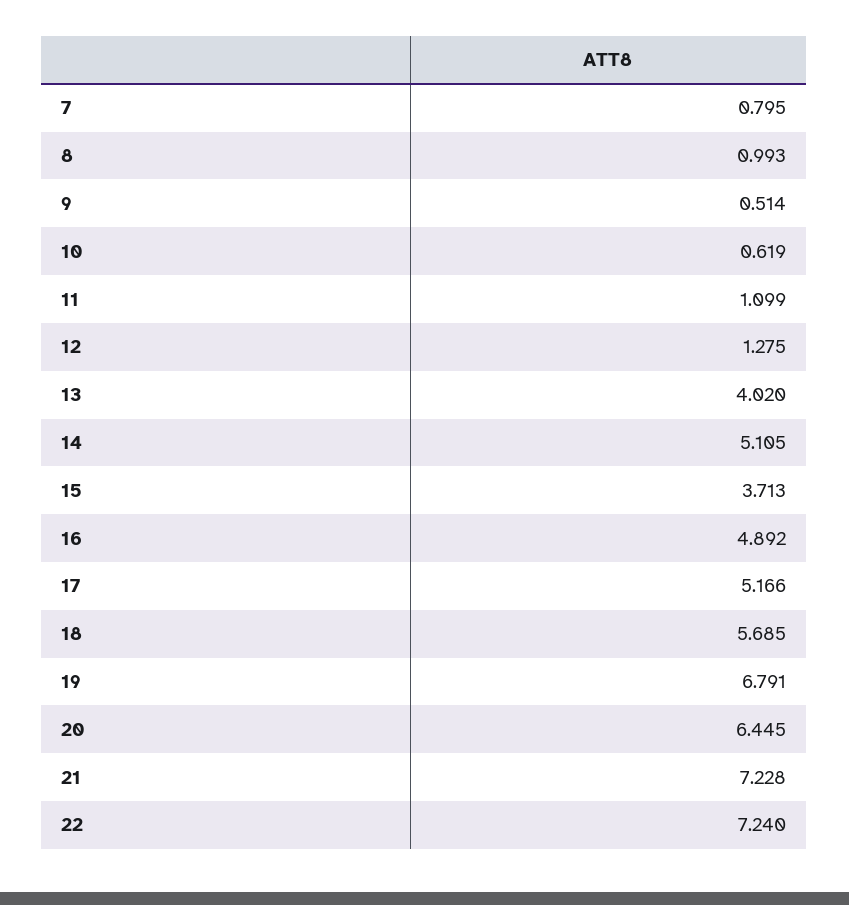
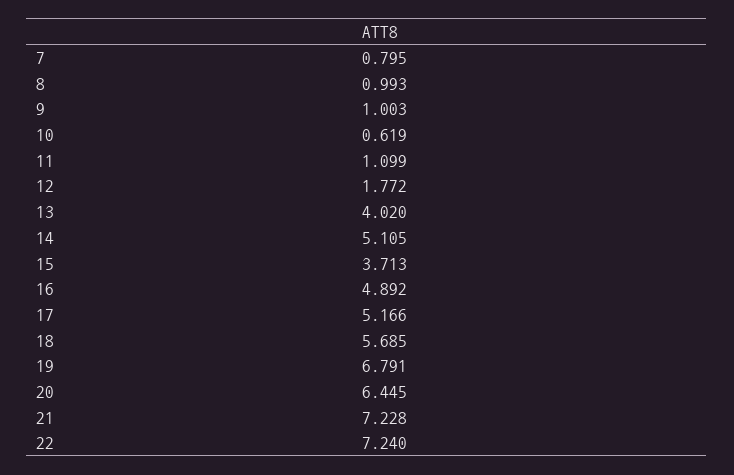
9: 0.514 -> 1.003
12: 1.275 -> 1.772

